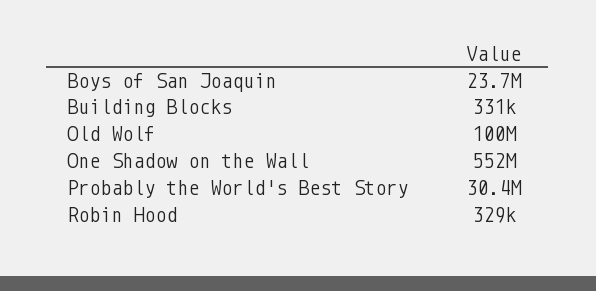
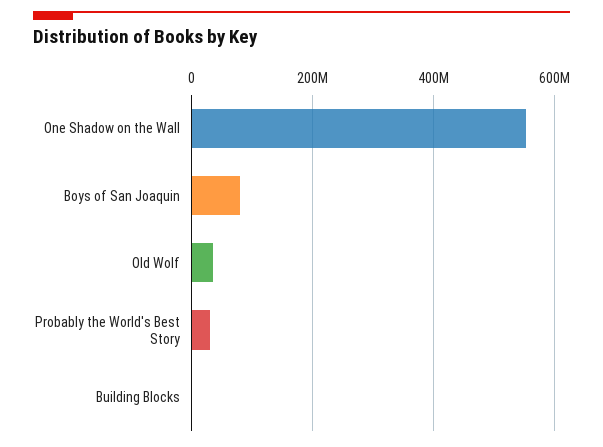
Boys of San Joaquin: 23700000 -> 80000000
Old Wolf: 100000000 -> 40000000
Robin Hood: 329000 -> none

